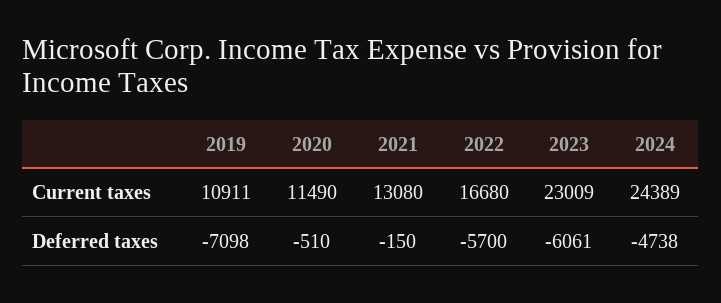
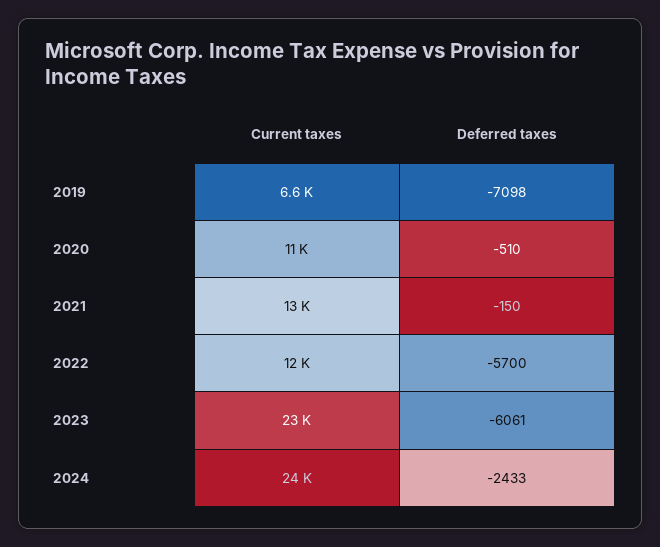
2019, Current taxes: 10911 -> 6600
2022, Current taxes: 16680 -> 12000
2024, Deferred taxes: -4738 -> -2433

